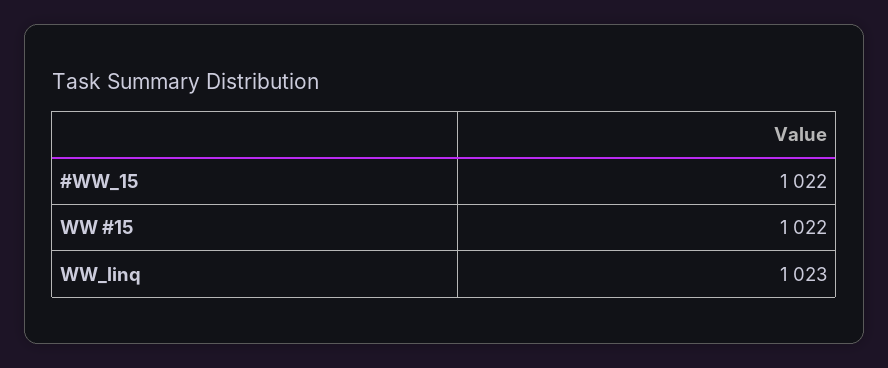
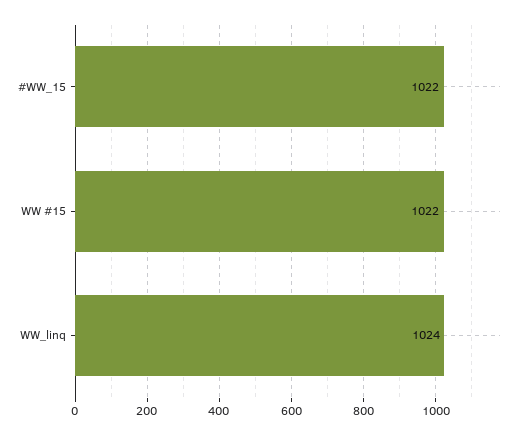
WW_linq: 1023 -> 1024

